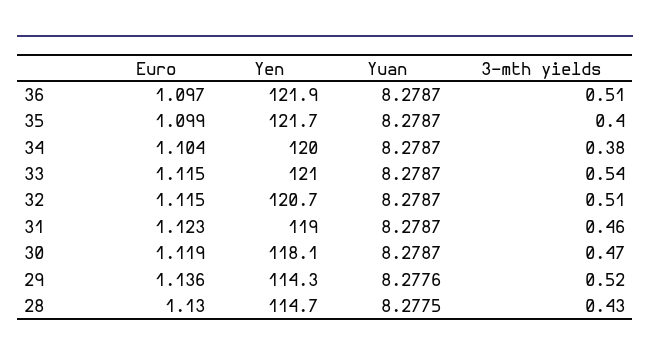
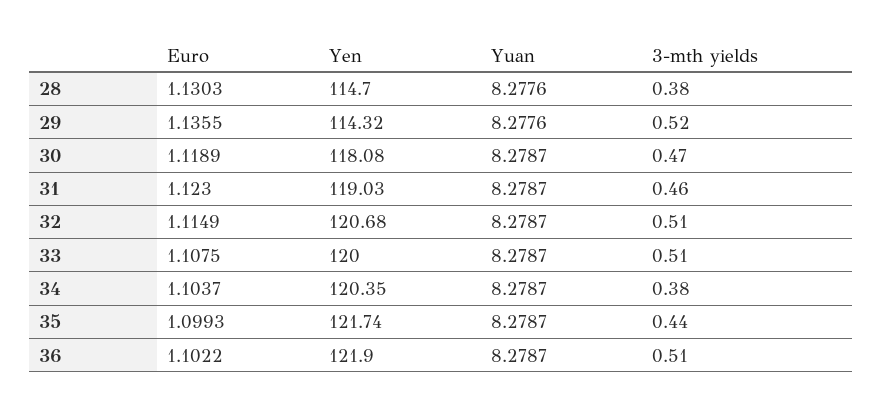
Euro, 36: 1.097 -> 1.1022
3-mth yields, 35: 0.4 -> 0.44
Yen, 34: 120 -> 120.35
Euro, 33: 1.115 -> 1.1075
Yen, 33: 121 -> 120
3-mth yields, 33: 0.54 -> 0.51
Yuan, 28: 8.2775 -> 8.2776
3-mth yields, 28: 0.43 -> 0.38

